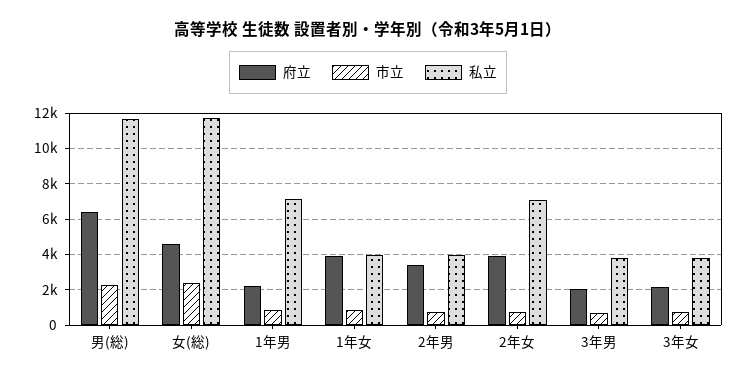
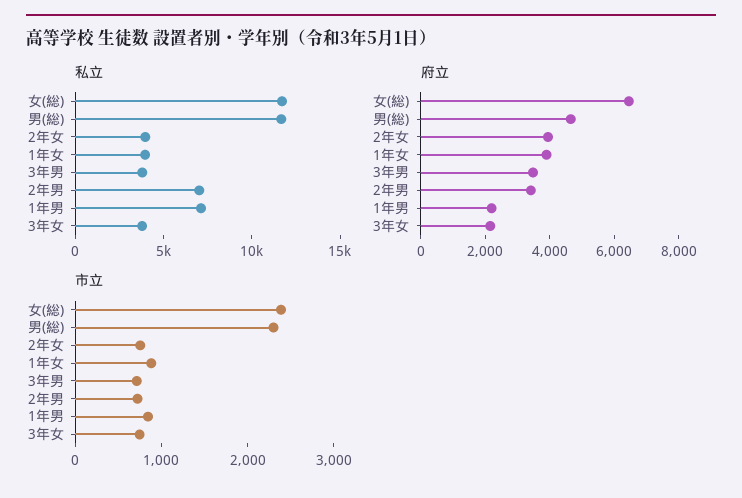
府立, 男(総): 6500 -> 4500
府立, 女(総): 4500 -> 6500
私立, 2年男: 4000 -> 7000
私立, 2年女: 7000 -> 4000
府立, 3年男: 2000 -> 3500

